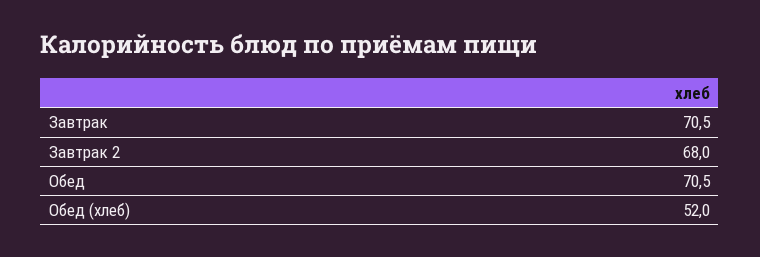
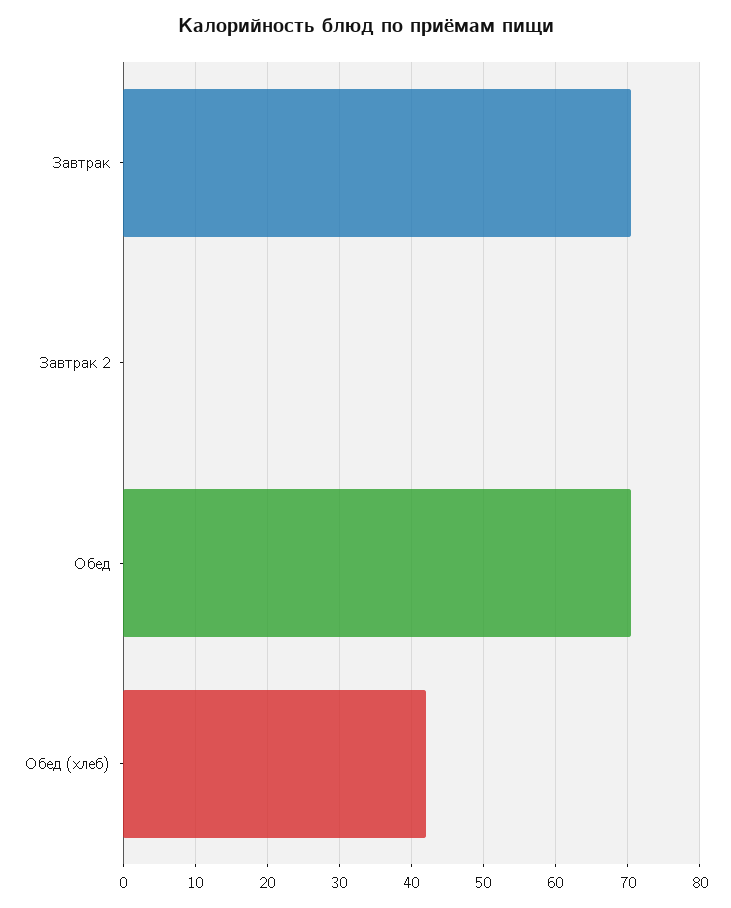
Завтрак 2: 68 -> 0
Обед (хлеб): 52 -> 42

